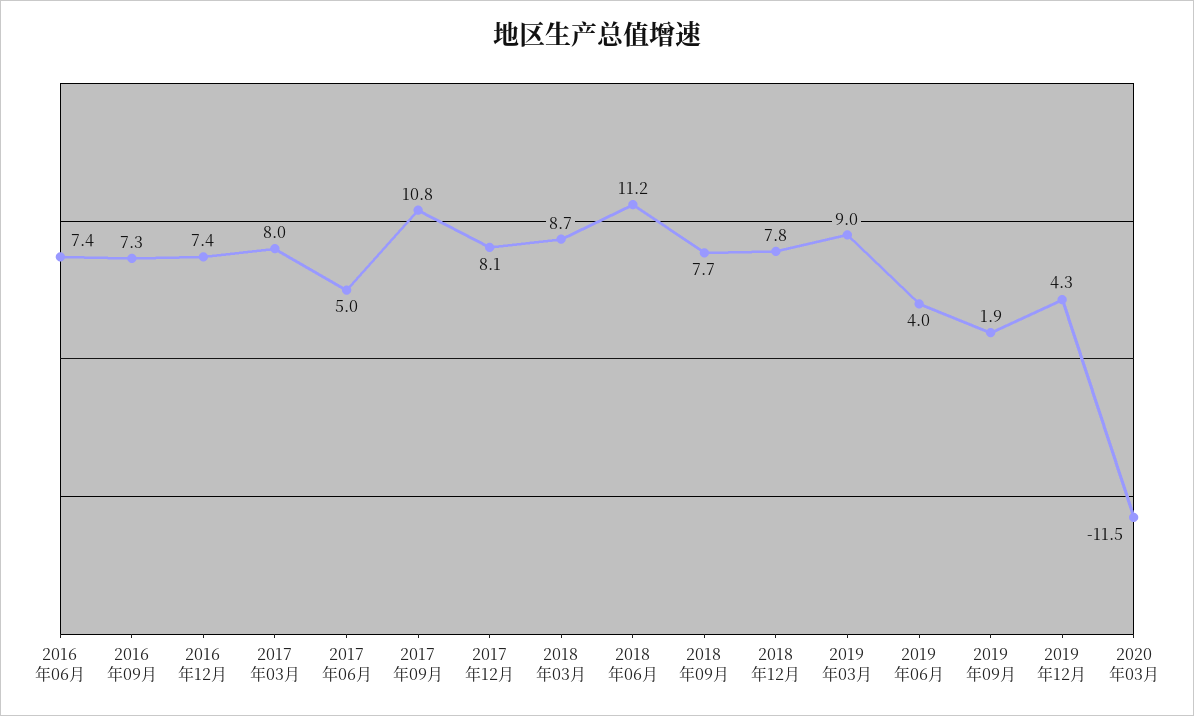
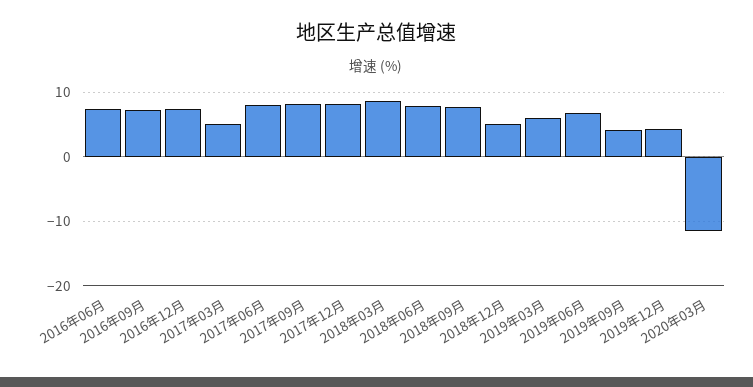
2017年03月: 8 -> 5
2017年06月: 5 -> 8
2017年09月: 10.8 -> 8
2018年06月: 11.2 -> 8
2018年12月: 7.8 -> 5
2019年03月: 9 -> 6
2019年06月: 4 -> 7
2019年09月: 1.9 -> 4

